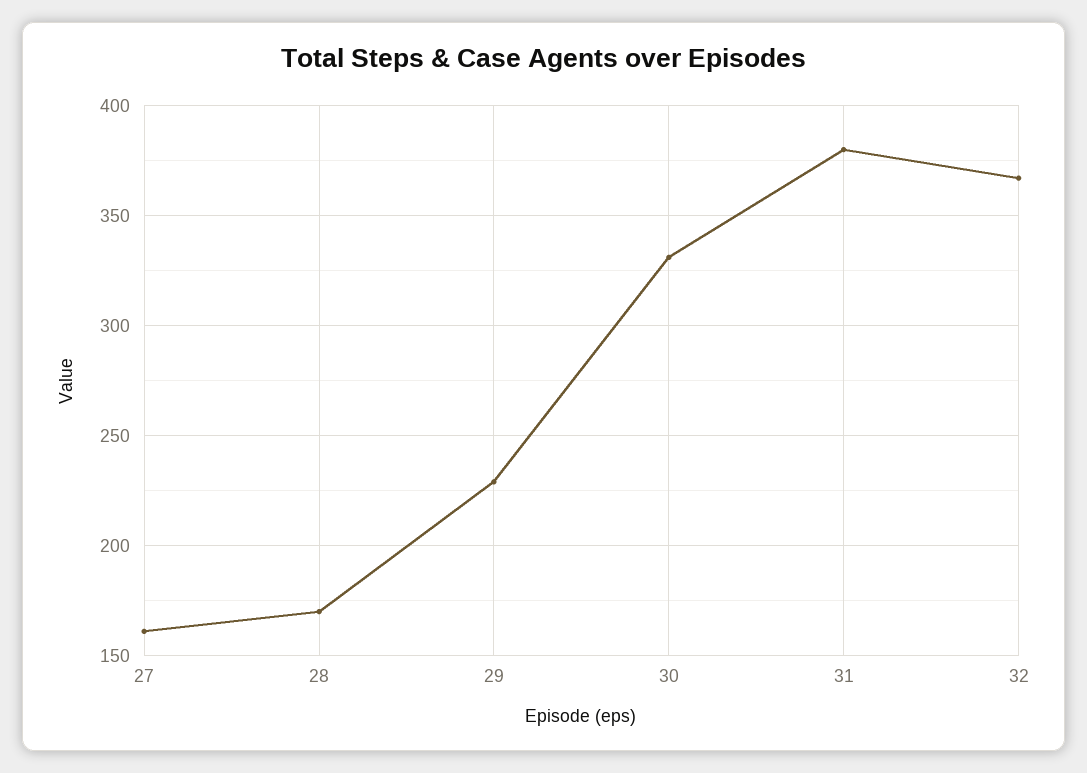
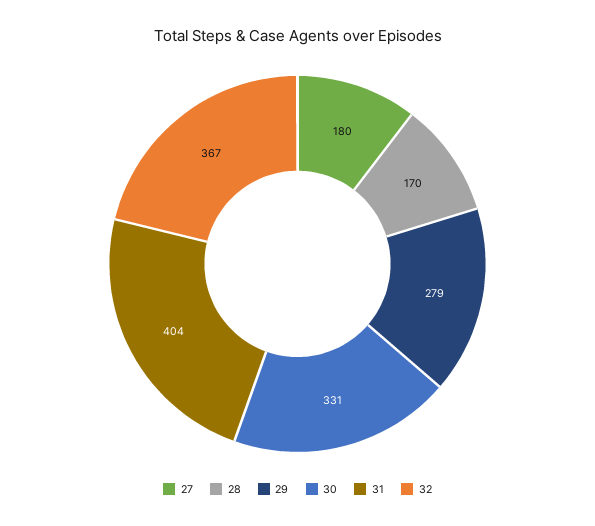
27: 160 -> 180
29: 230 -> 279
31: 380 -> 404

